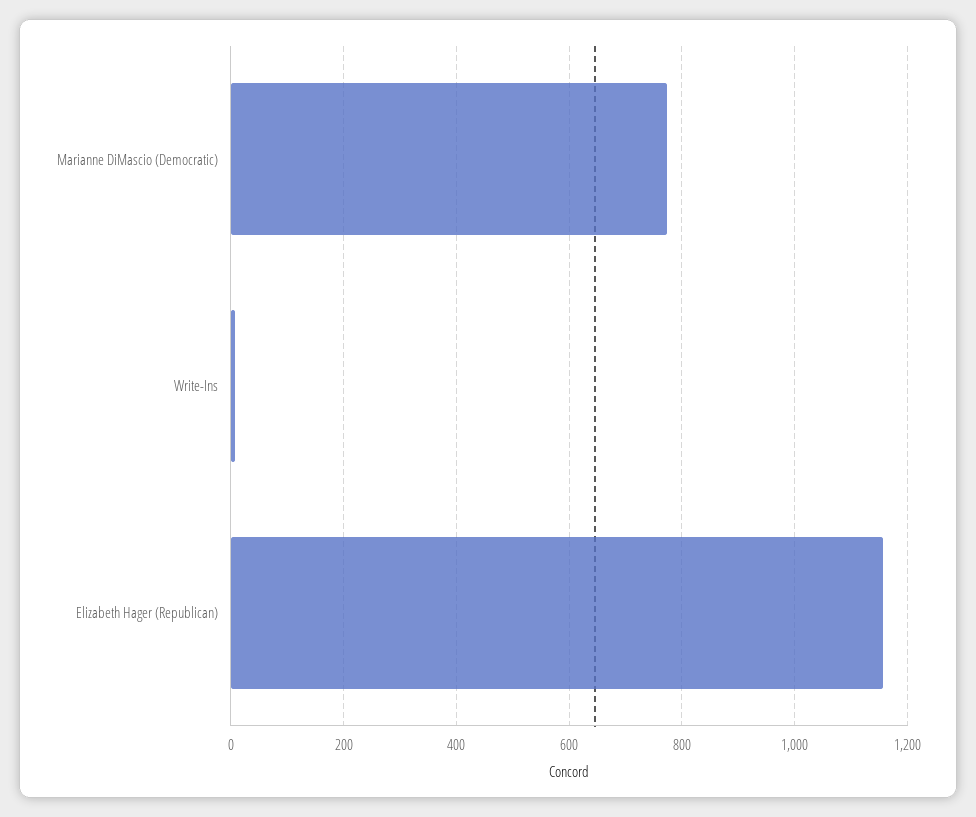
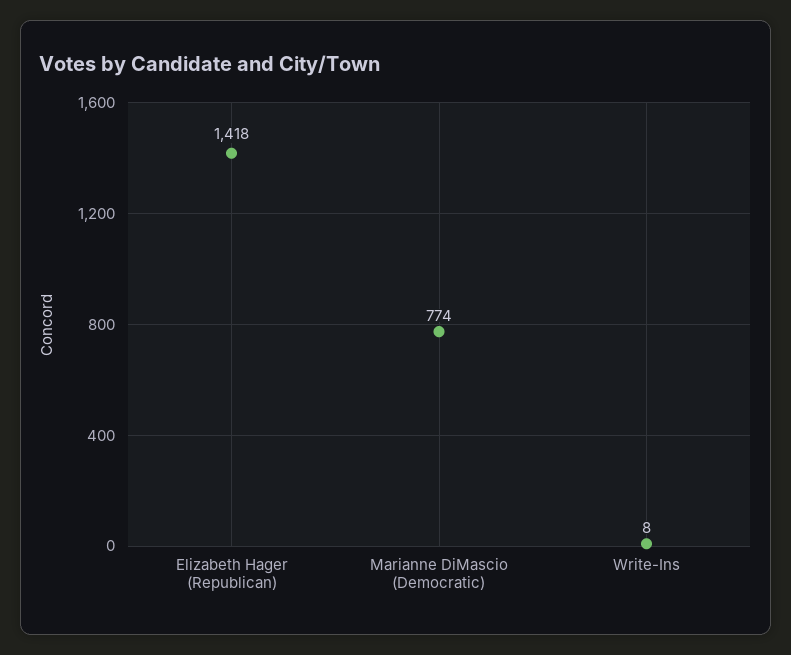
Elizabeth Hager (Republican): 1160 -> 1418

